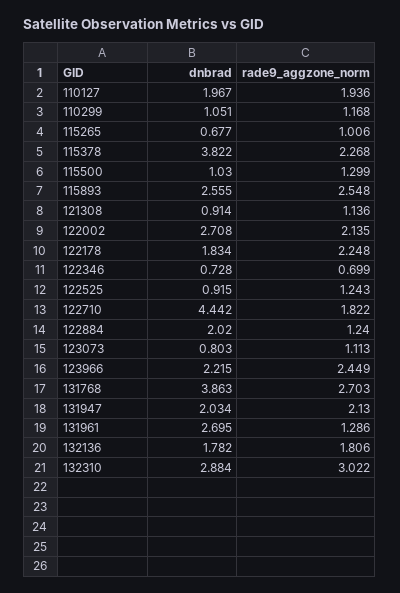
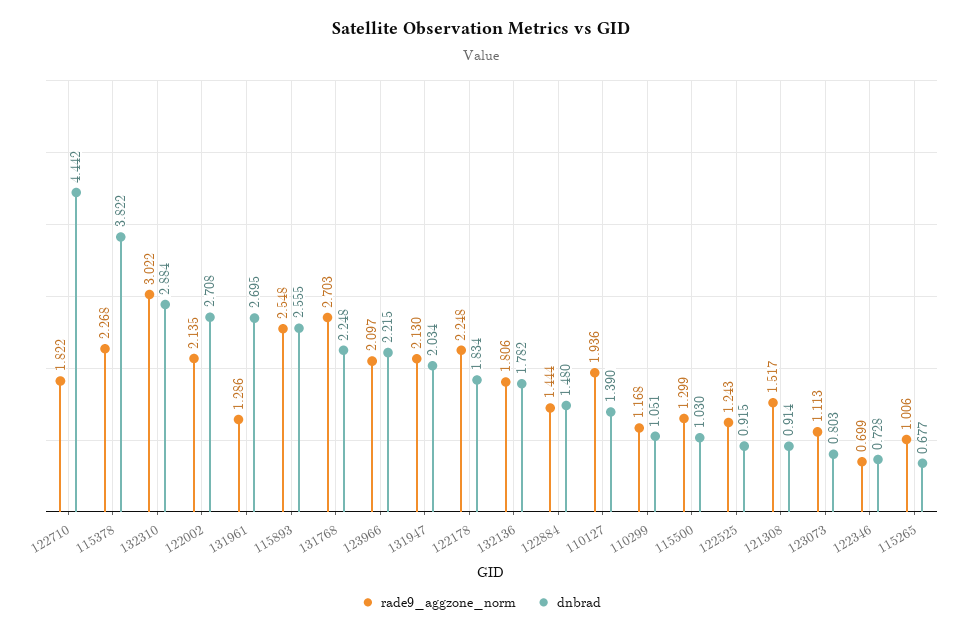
dnbrad, 110127: 1.967 -> 1.39
rade9_aggzone_norm, 121308: 1.136 -> 1.517
dnbrad, 122884: 2.02 -> 1.48
rade9_aggzone_norm, 122884: 1.24 -> 1.444
rade9_aggzone_norm, 123966: 2.449 -> 2.097
dnbrad, 131768: 3.863 -> 2.248

